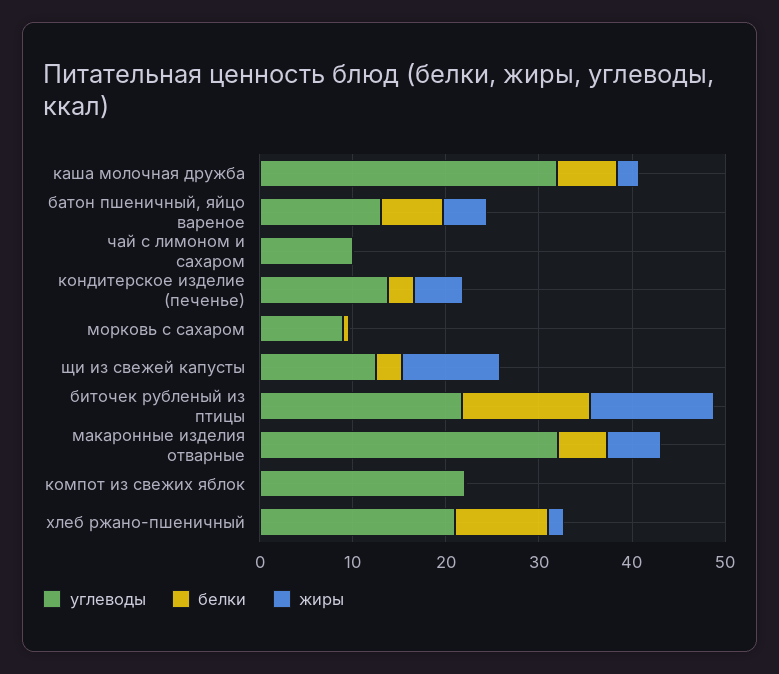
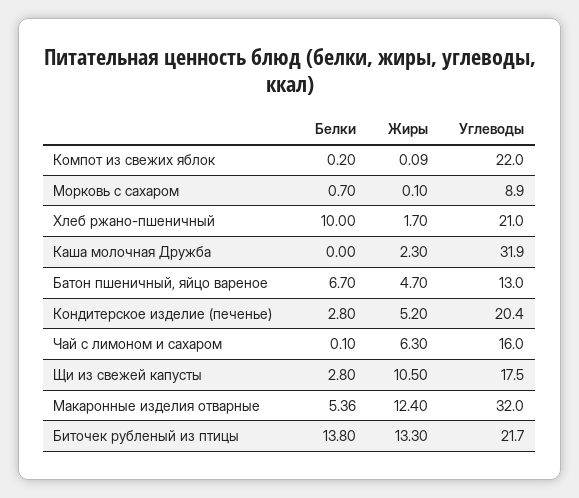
белки, каша молочная дружба: 6 -> 0
углеводы, чай с лимоном и сахаром: 10 -> 16
жиры, чай с лимоном и сахаром: 0 -> 6.3
углеводы, кондитерское изделие (печенье): 14 -> 20.4
углеводы, щи из свежей капусты: 12 -> 17.5
жиры, макаронные изделия отварные: 6 -> 12.4

